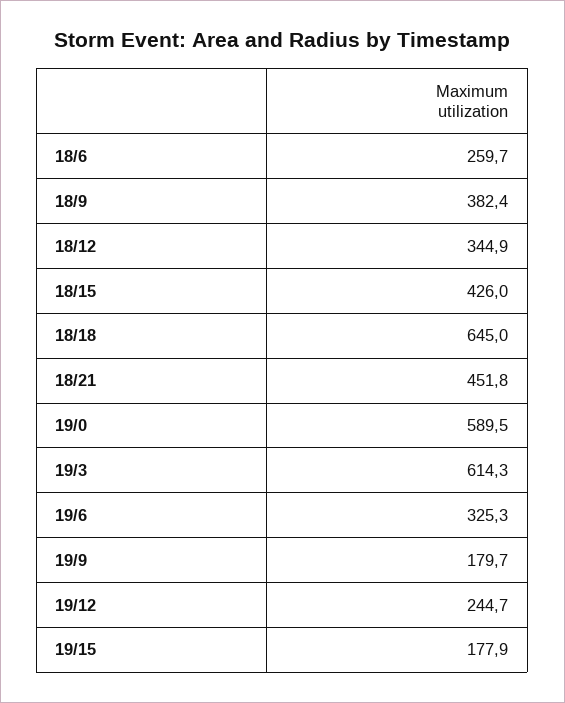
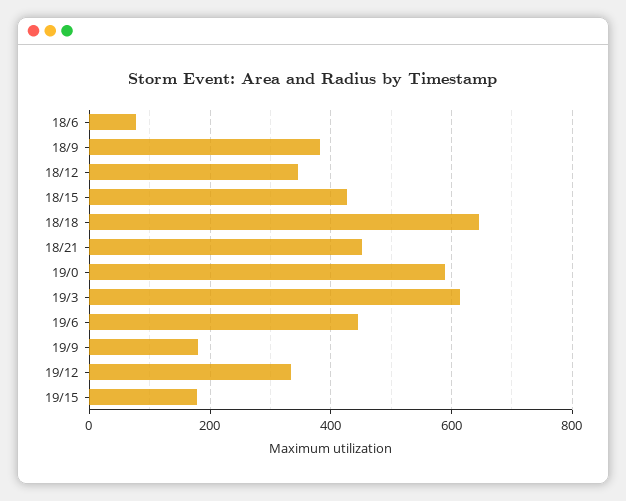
18/6: 259.7 -> 80
19/6: 325.3 -> 440
19/12: 244.7 -> 340

